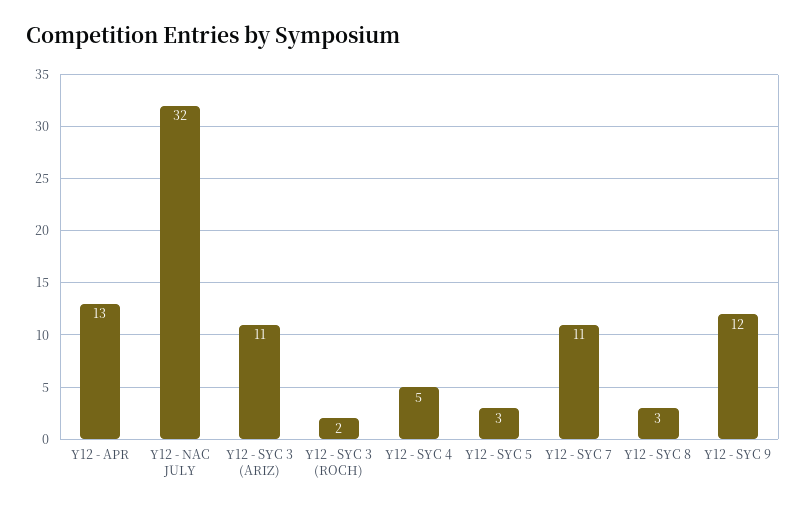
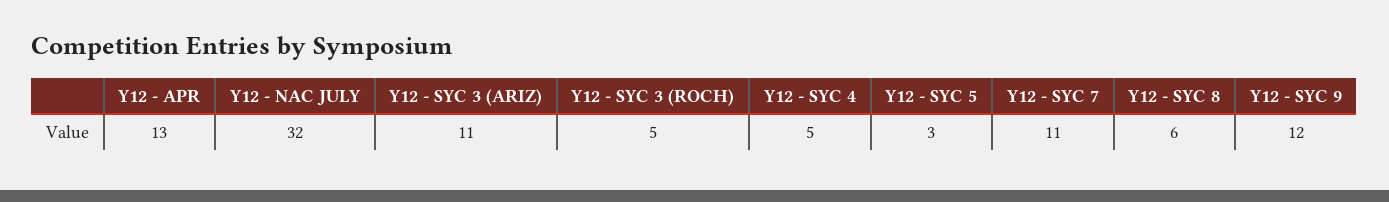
Y12 - SYC 3 (ROCH): 2 -> 5
Y12 - SYC 8: 3 -> 6

